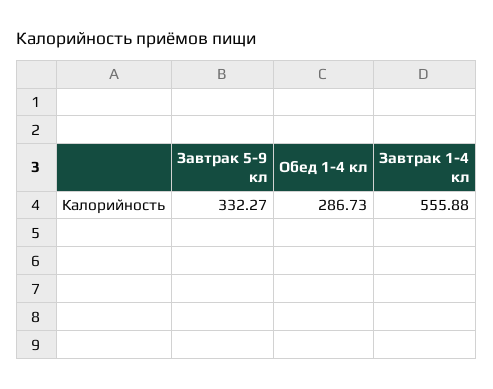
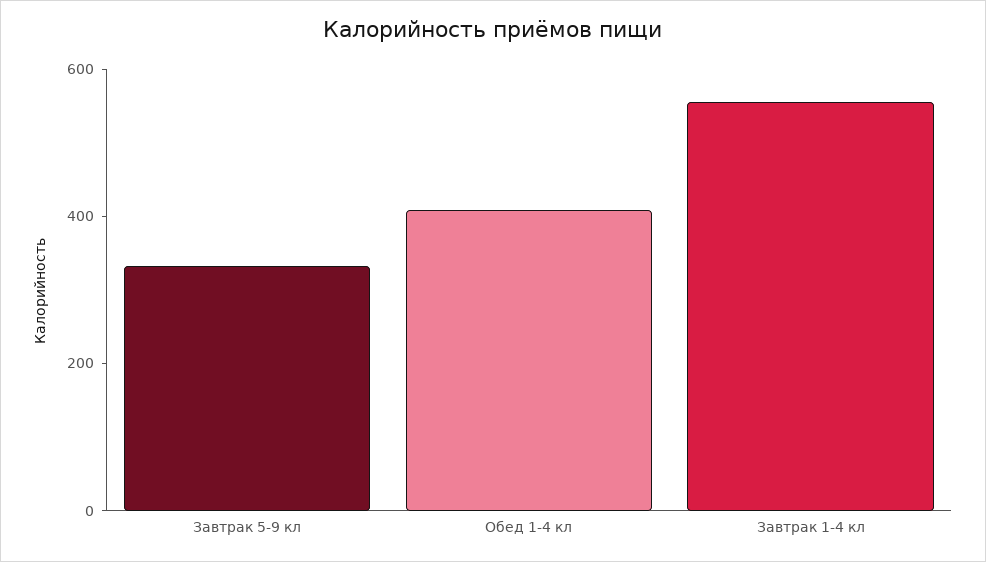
Обед 1-4 кл: 286.73 -> 400

